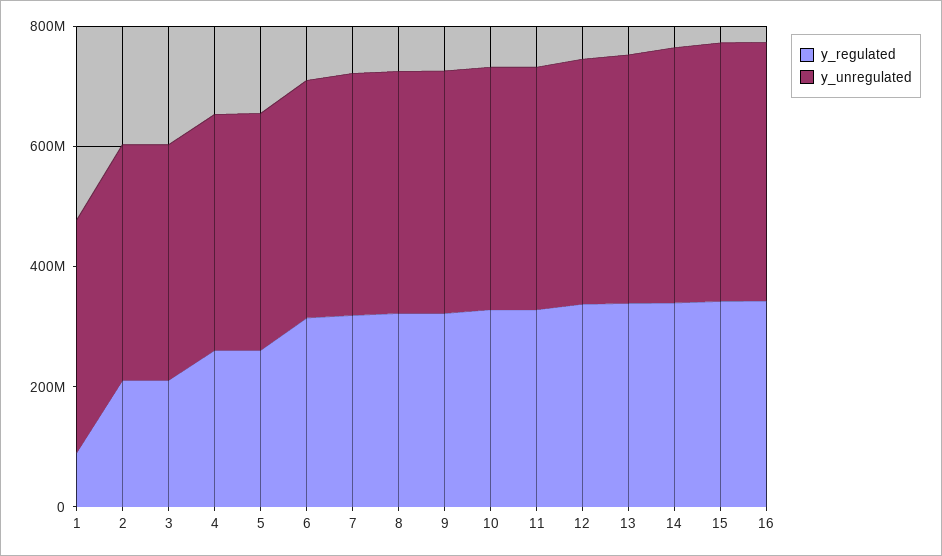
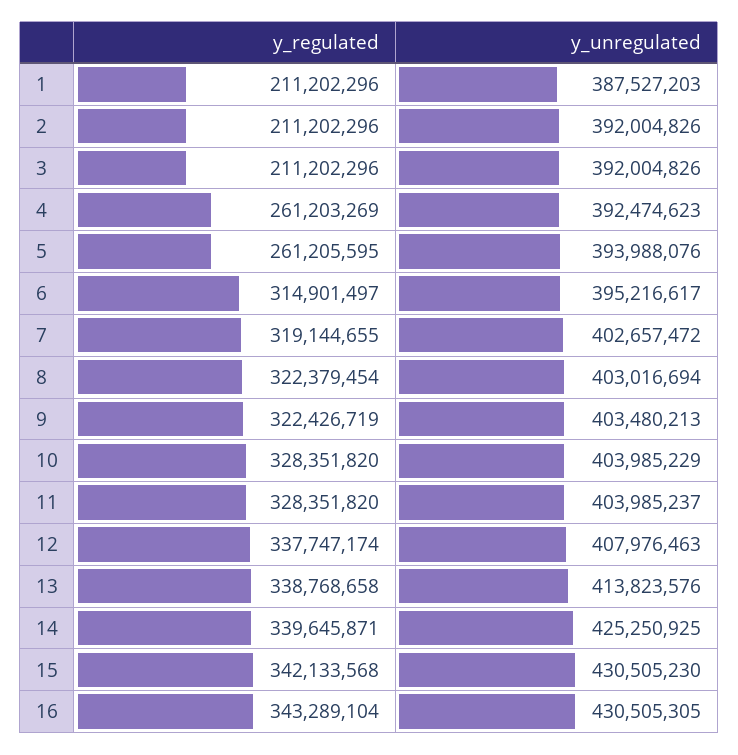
y_regulated, 1: 100000000 -> 211202296

